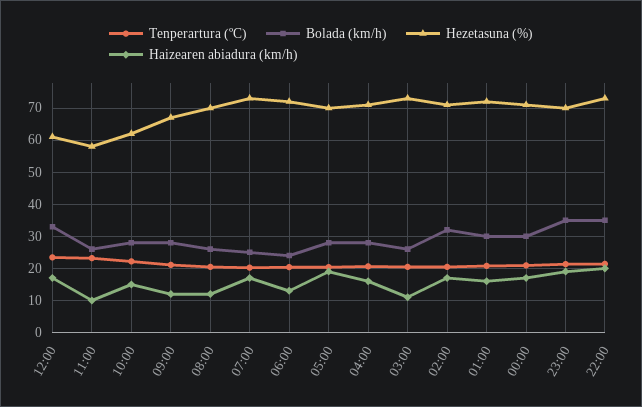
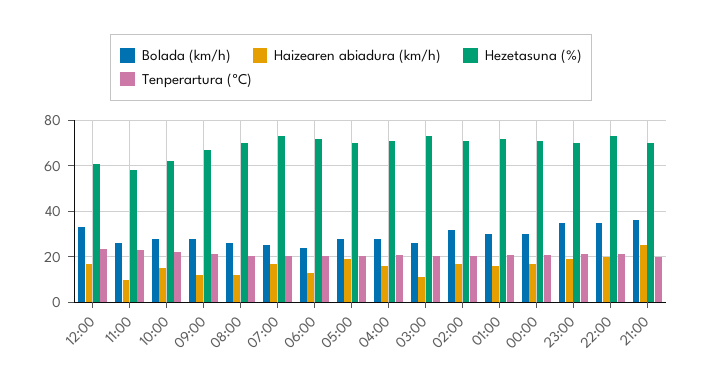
Bolada (km/h), 21:00: none -> 35
Haizearen abiadura (km/h), 21:00: none -> 25
Hezetasuna (%), 21:00: none -> 70
Tenperartura (ºC), 21:00: none -> 20

